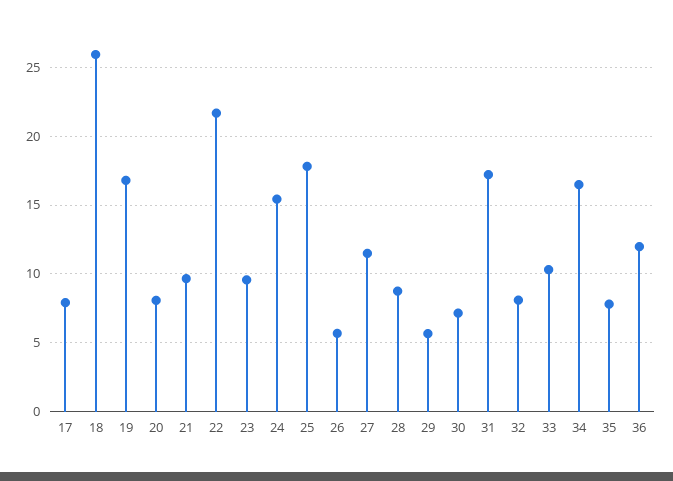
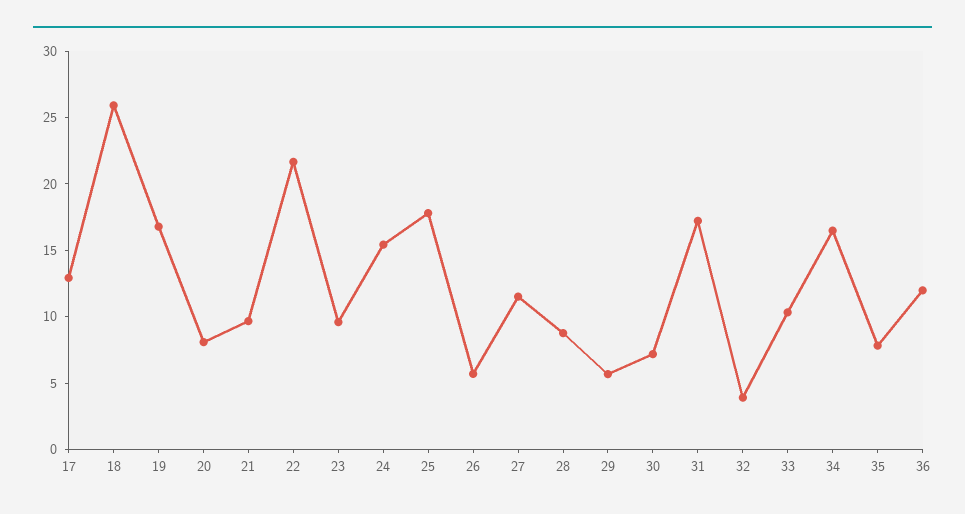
17: 8 -> 13
32: 8 -> 4

